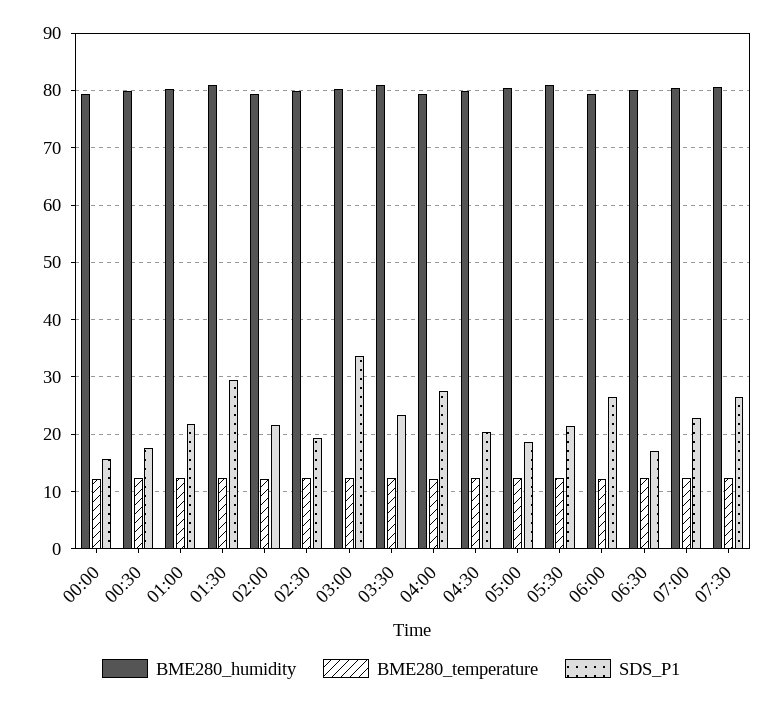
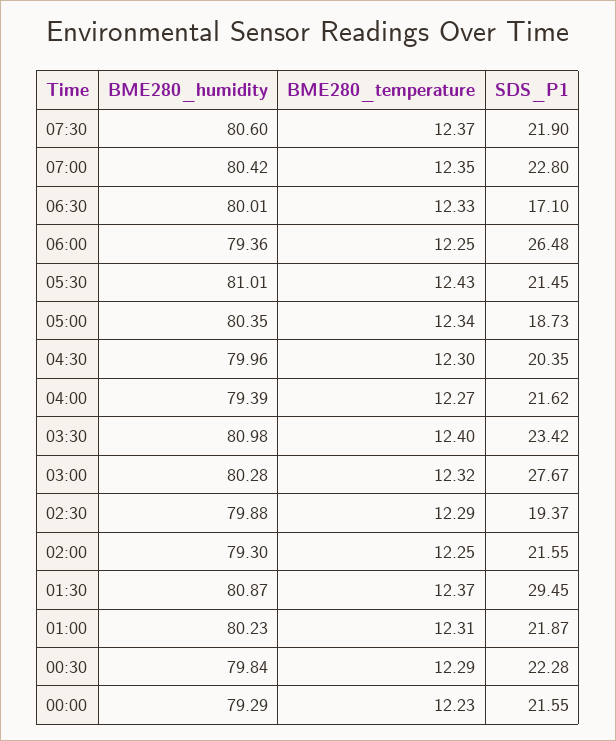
SDS_P1, 00:00: 16 -> 21.55
SDS_P1, 00:30: 18 -> 22.28
SDS_P1, 03:00: 34 -> 27.67
SDS_P1, 04:00: 28 -> 21.62
SDS_P1, 07:30: 26 -> 21.9

